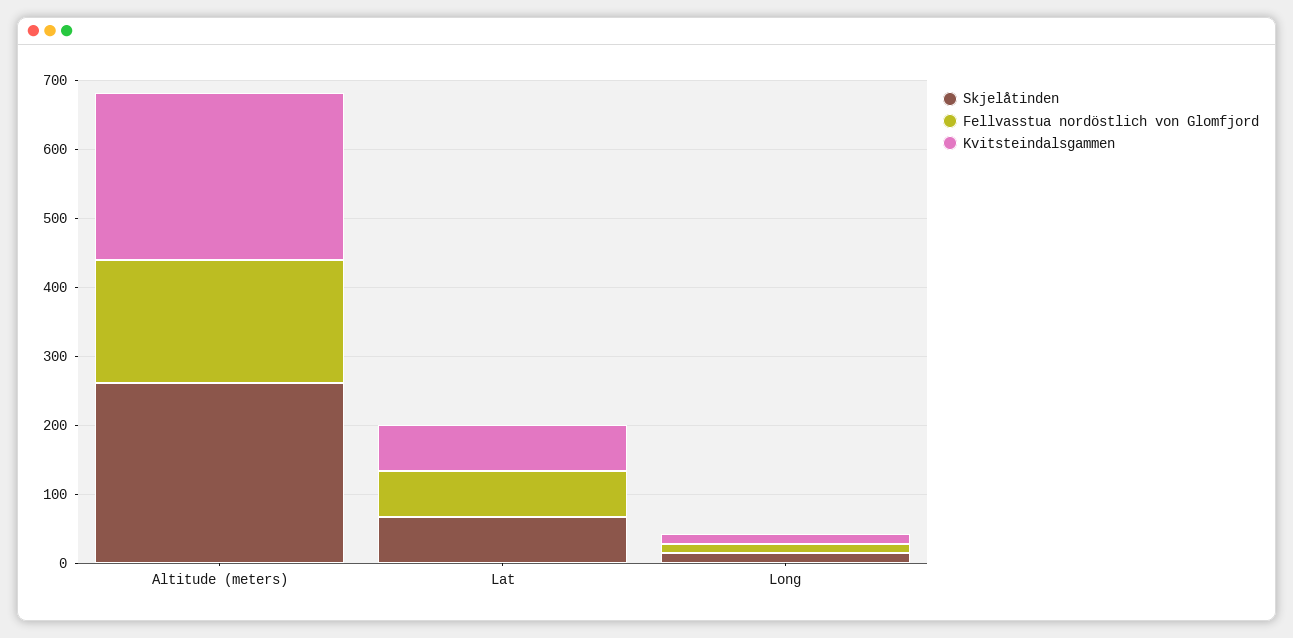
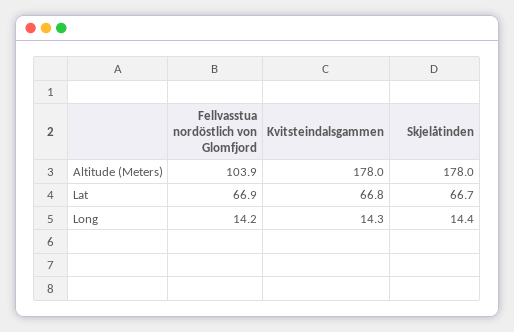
Skjelåtinden, Altitude (meters): 260 -> 178
Fellvasstua nordöstlich von Glomfjord, Altitude (meters): 180 -> 103.9
Kvitsteindalsgammen, Altitude (meters): 240 -> 178

